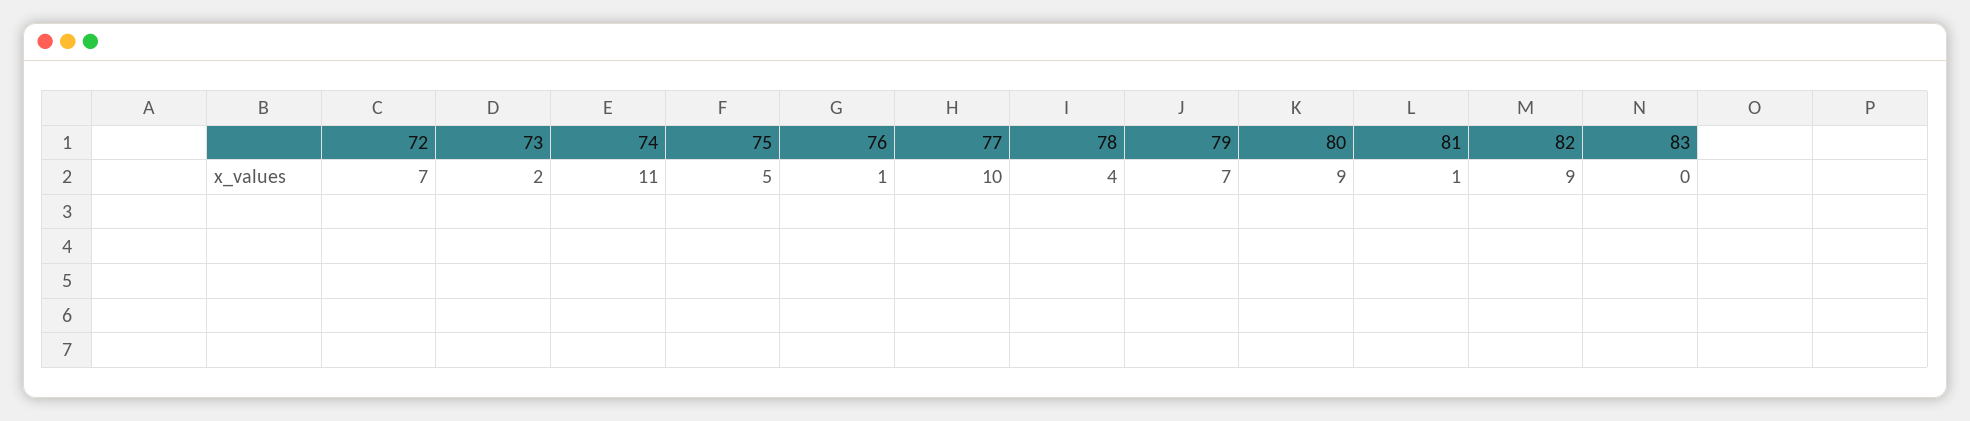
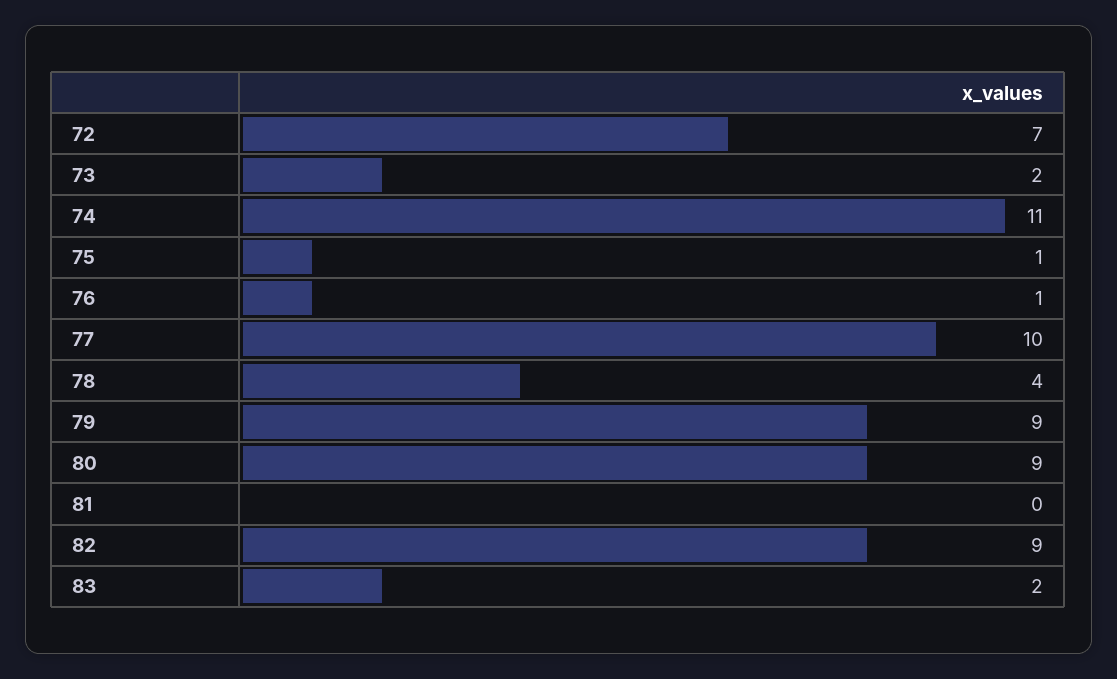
75: 5 -> 1
79: 7 -> 9
81: 1 -> 0
83: 0 -> 2

